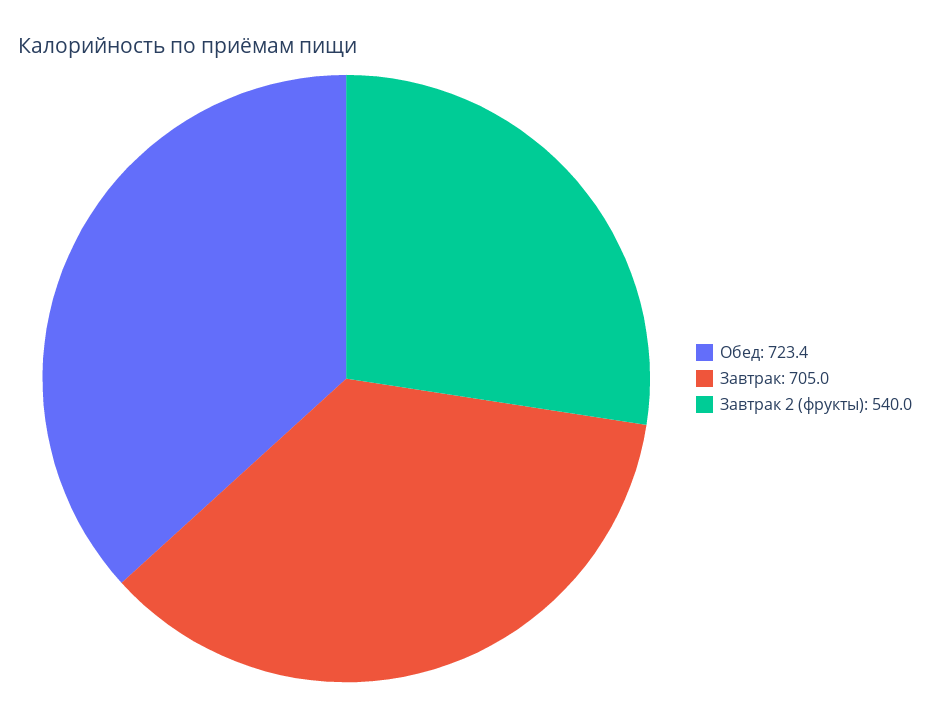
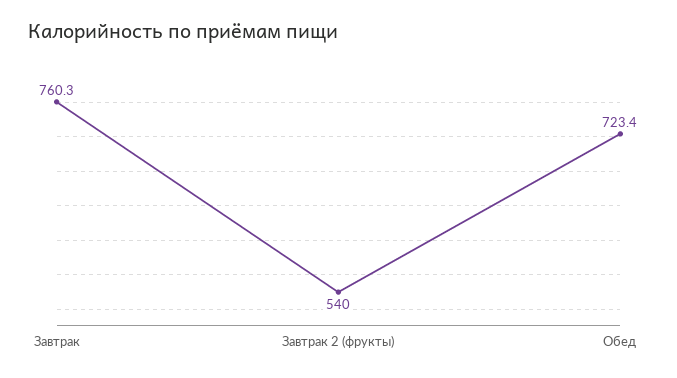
Завтрак: 705 -> 760.3

